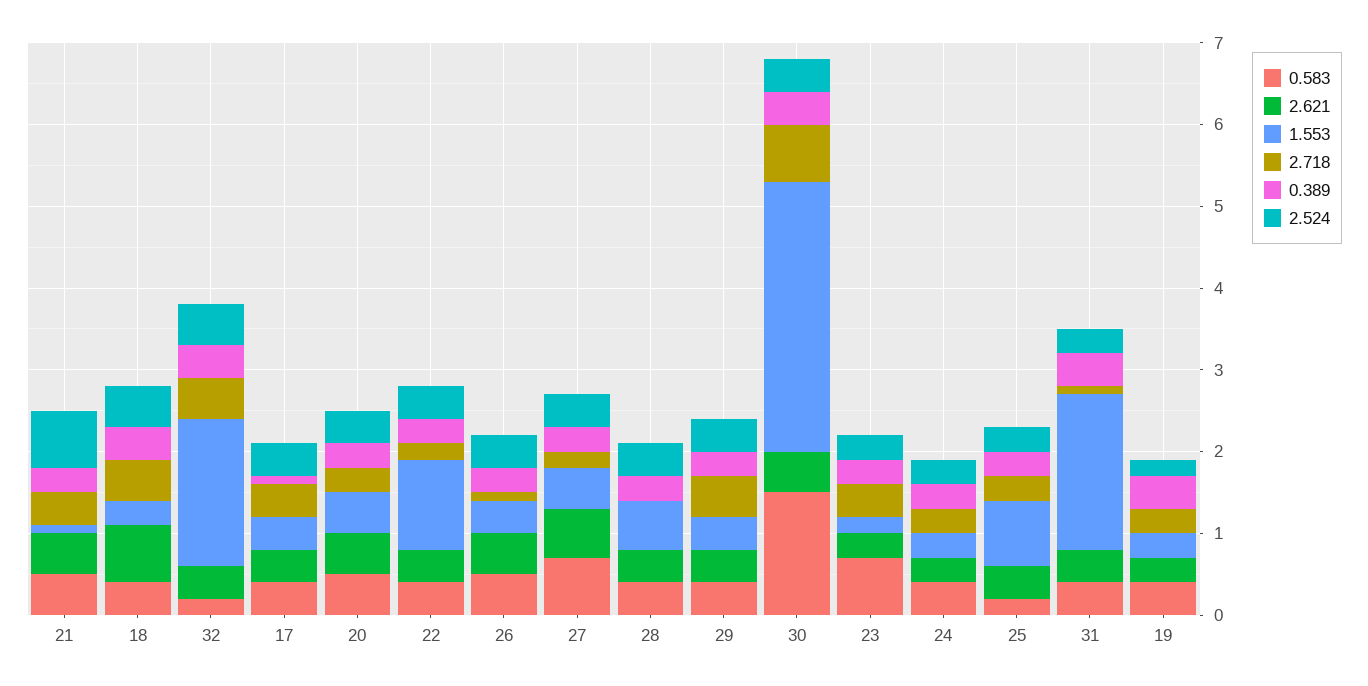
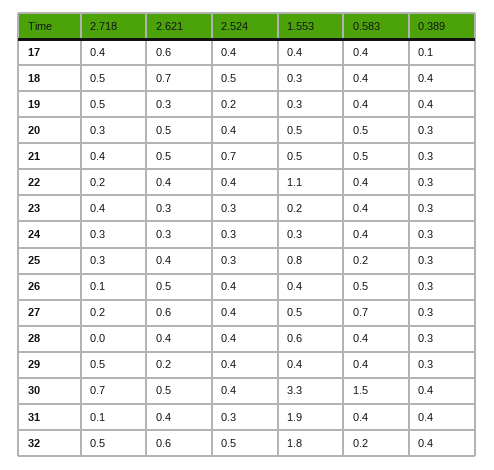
1.553, 21: 0.1 -> 0.5
2.621, 32: 0.4 -> 0.6
2.621, 17: 0.4 -> 0.6
2.621, 29: 0.4 -> 0.2
0.583, 23: 0.7 -> 0.4
2.718, 19: 0.3 -> 0.5

